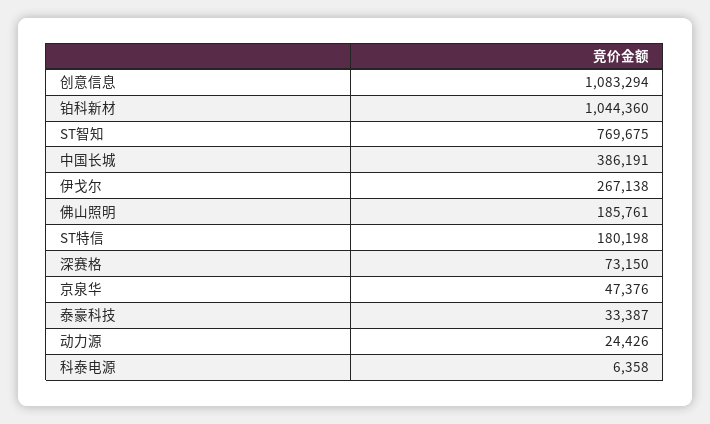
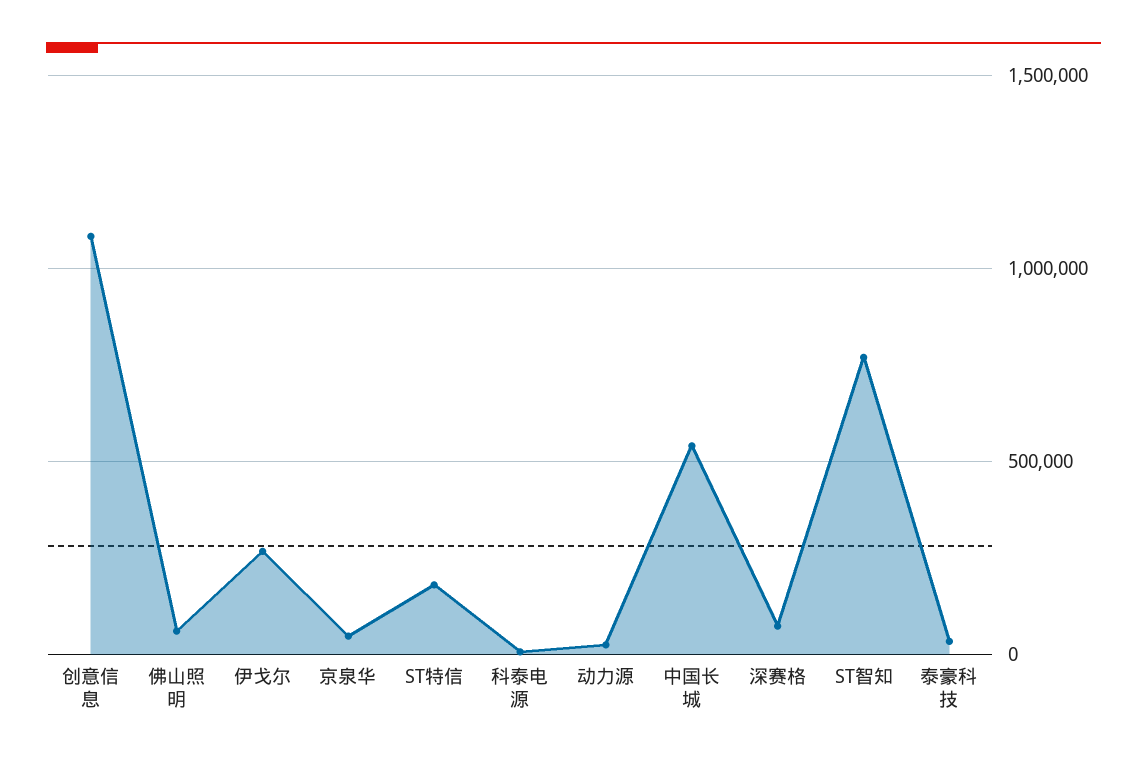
铂科新材: 1044360 -> none
中国长城: 386191 -> 550000
佛山照明: 185761 -> 50000

